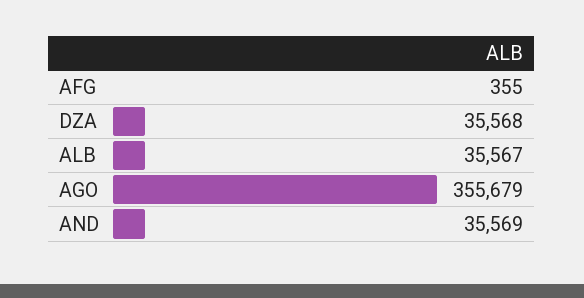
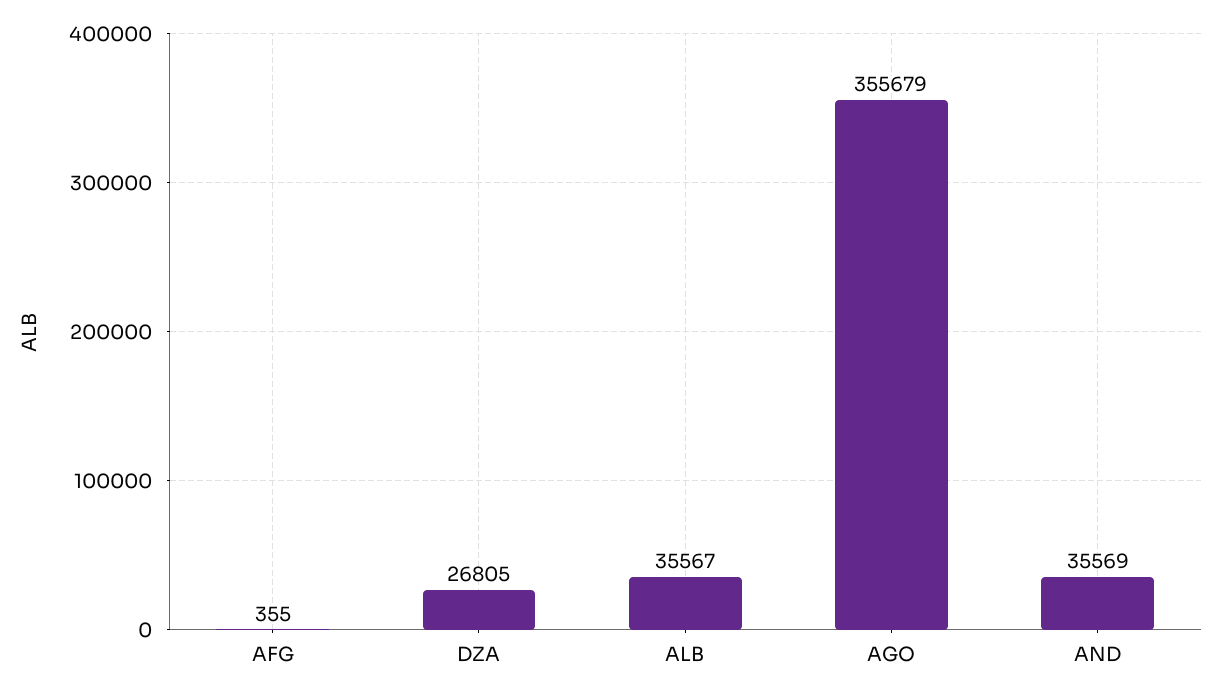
DZA: 35568 -> 26805

